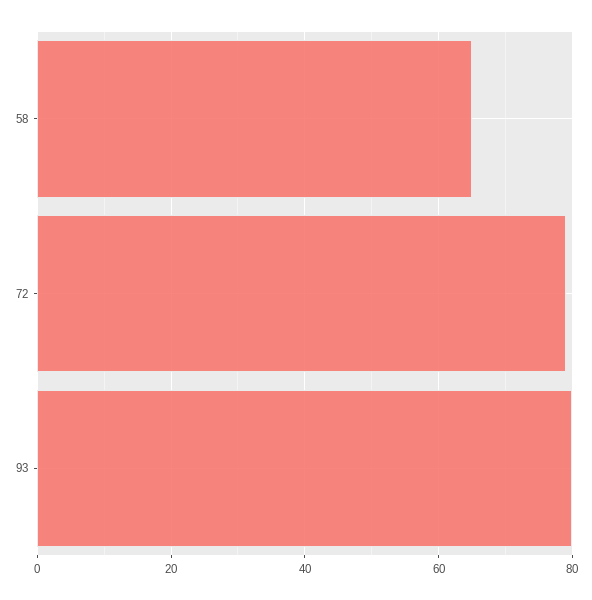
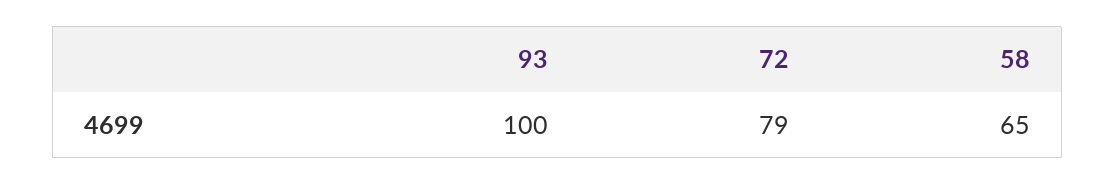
93: 80 -> 100

